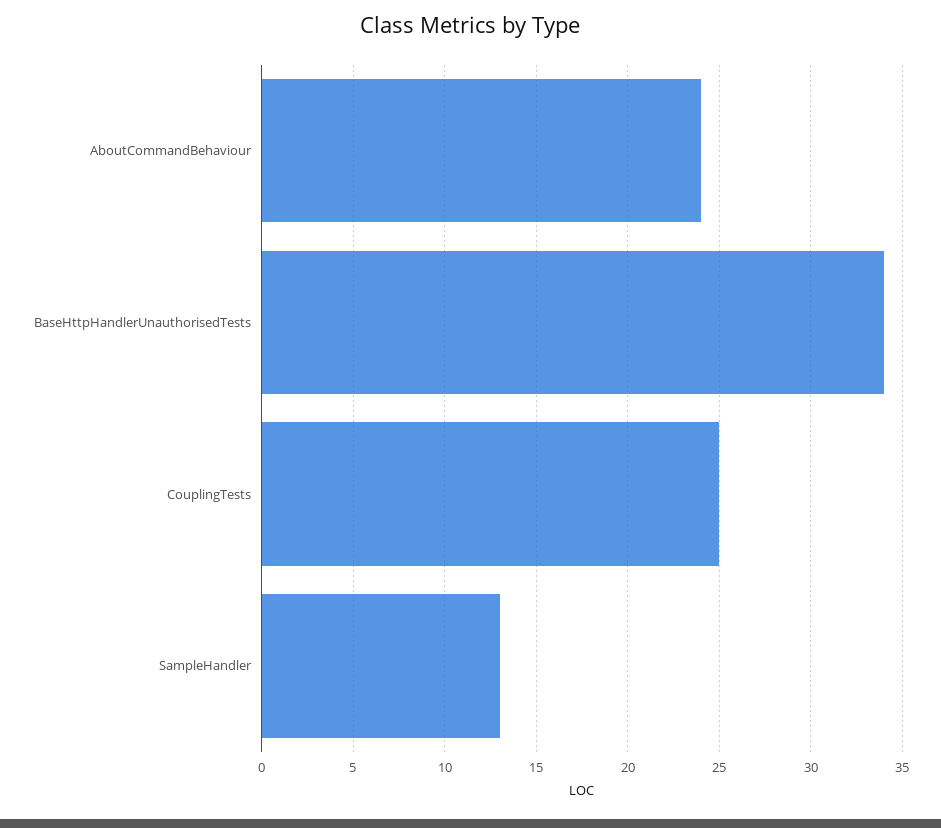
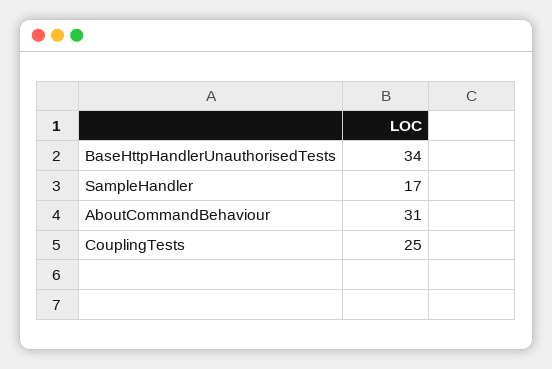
AboutCommandBehaviour: 24 -> 31
SampleHandler: 13 -> 17

